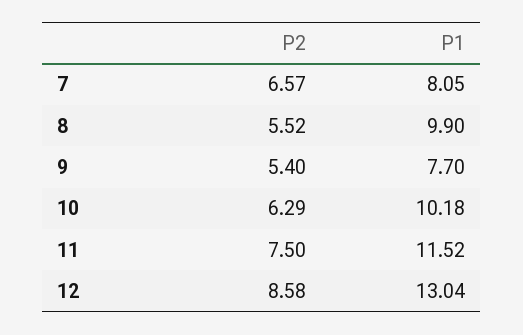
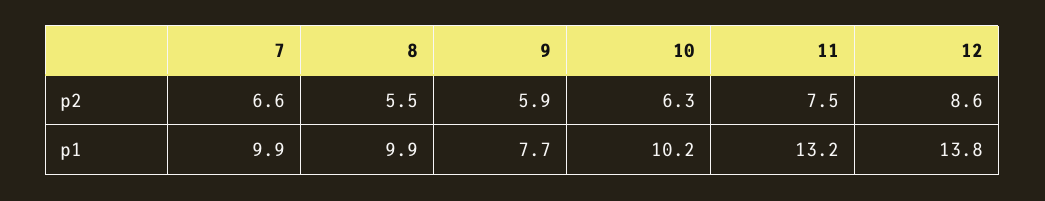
P1, 7: 8.05 -> 9.9
P2, 9: 5.4 -> 5.9
P1, 11: 11.52 -> 13.2
P1, 12: 13.04 -> 13.8

